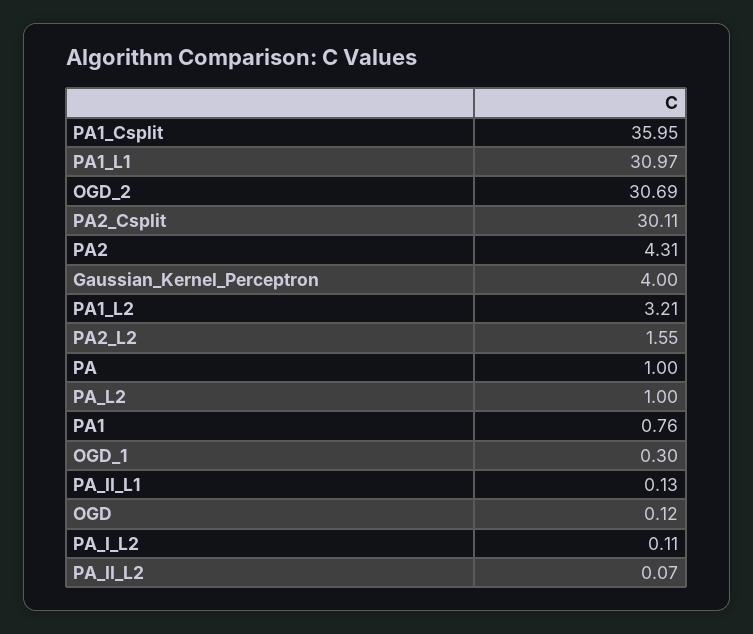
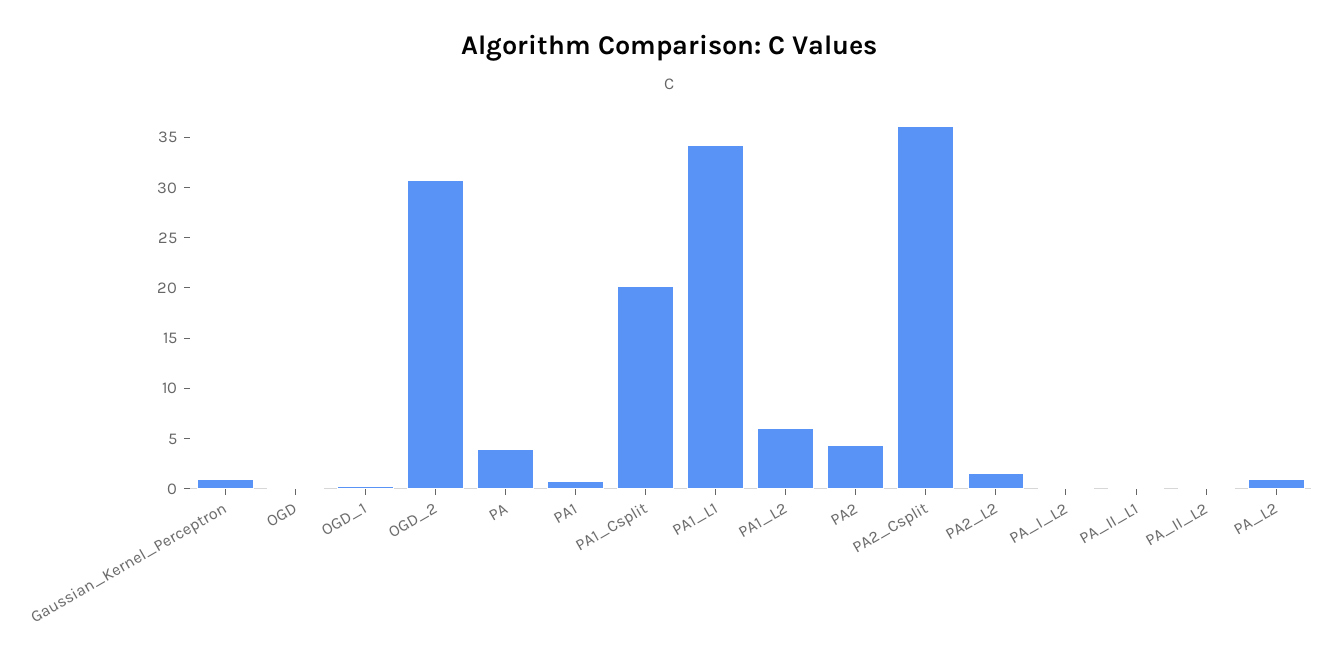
PA1_Csplit: 35.95 -> 20
PA1_L1: 30.97 -> 34
PA2_Csplit: 30.11 -> 36
Gaussian_Kernel_Perceptron: 4 -> 1
PA1_L2: 3.21 -> 6
PA: 1 -> 4

